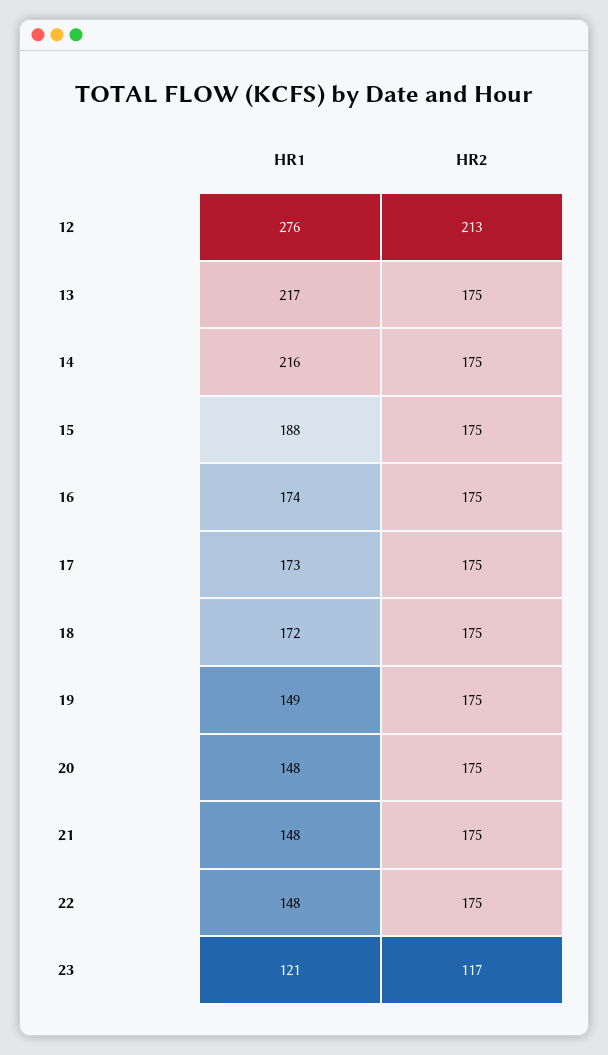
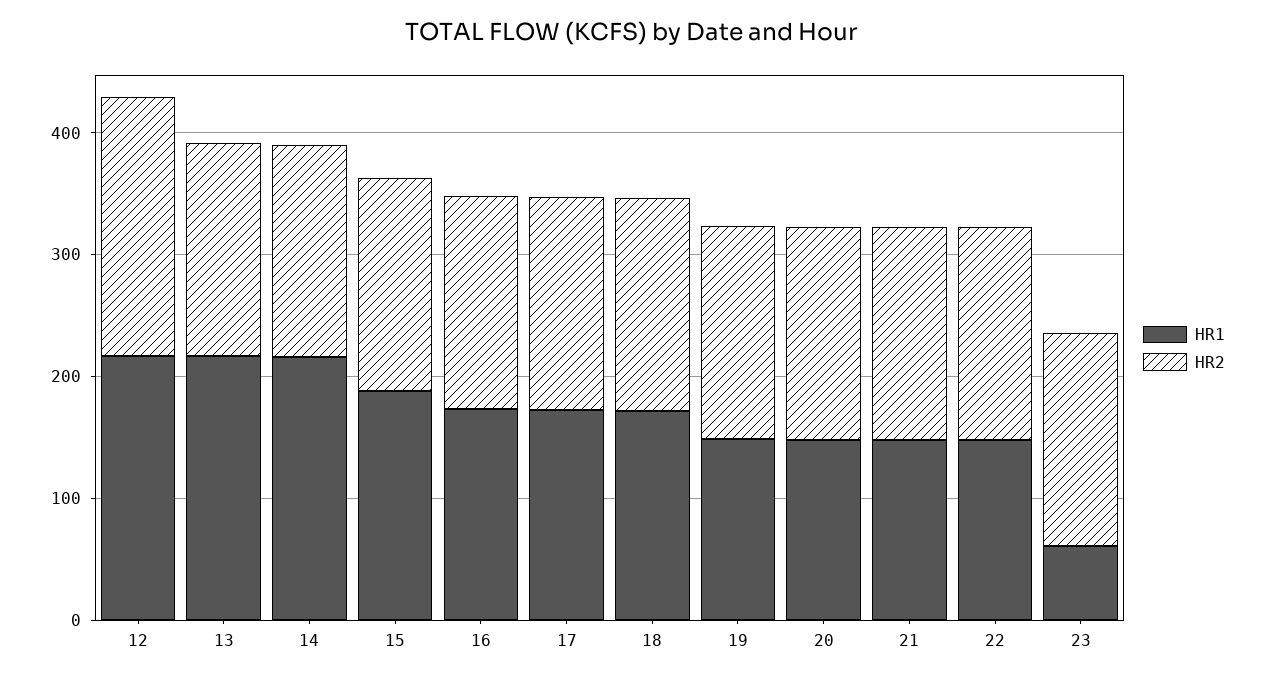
HR1, 12: 276 -> 220
HR1, 23: 121 -> 60
HR2, 23: 117 -> 180

